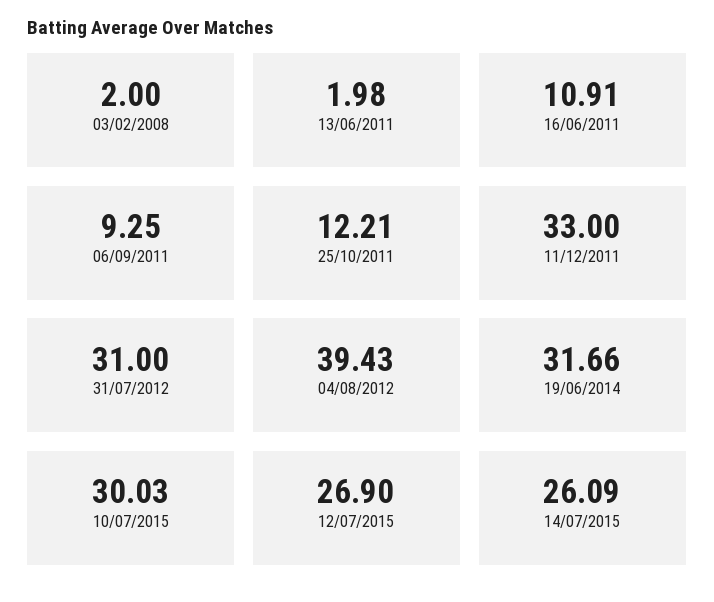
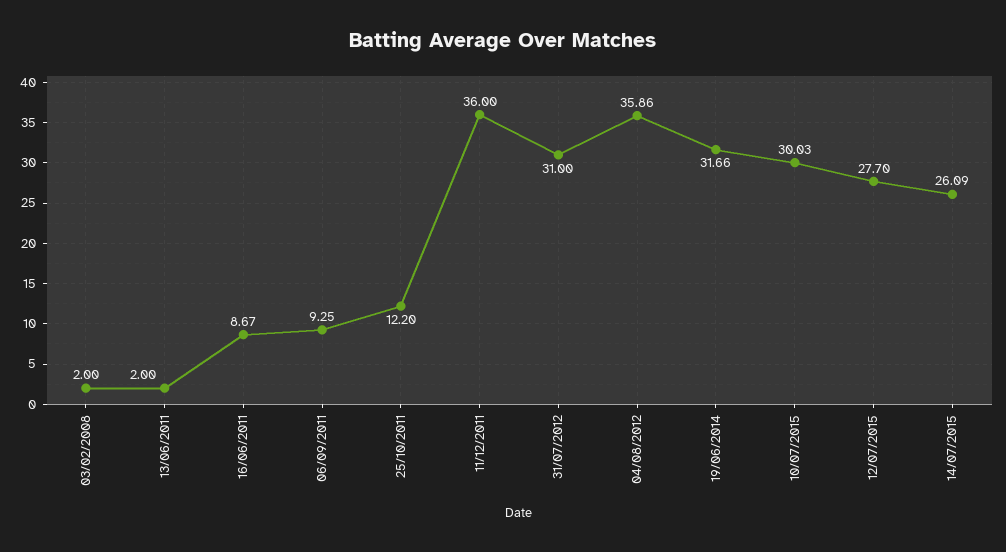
13/06/2011: 1.98 -> 2
16/06/2011: 10.91 -> 8.67
25/10/2011: 12.21 -> 12.2
11/12/2011: 33 -> 36
04/08/2012: 39.43 -> 35.86
12/07/2015: 26.9 -> 27.7

